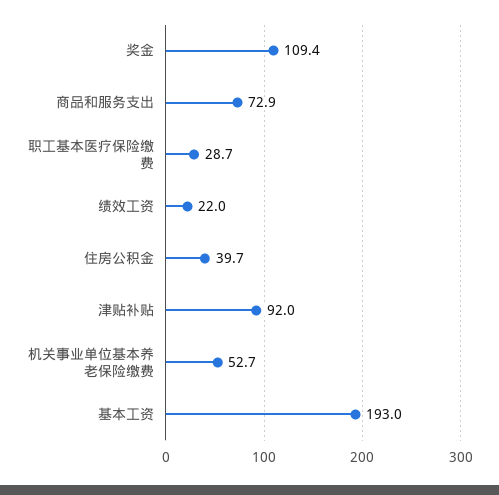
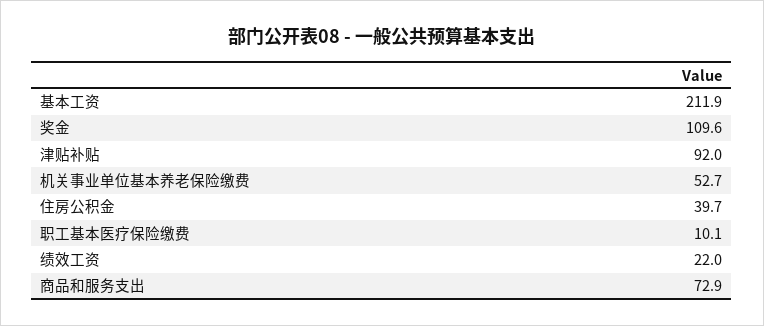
奖金: 109.4 -> 109.6
职工基本医疗保险缴费: 28.7 -> 10.1
基本工资: 193 -> 211.9

